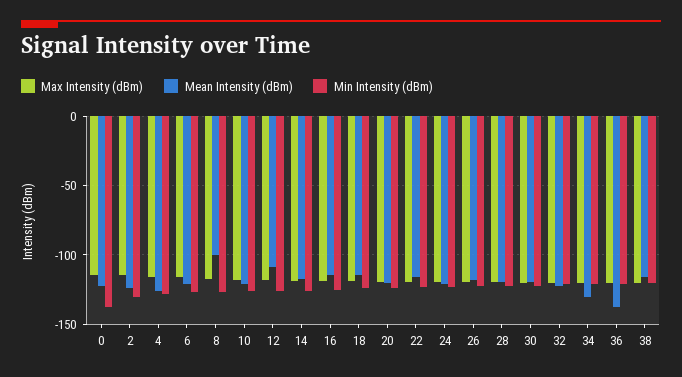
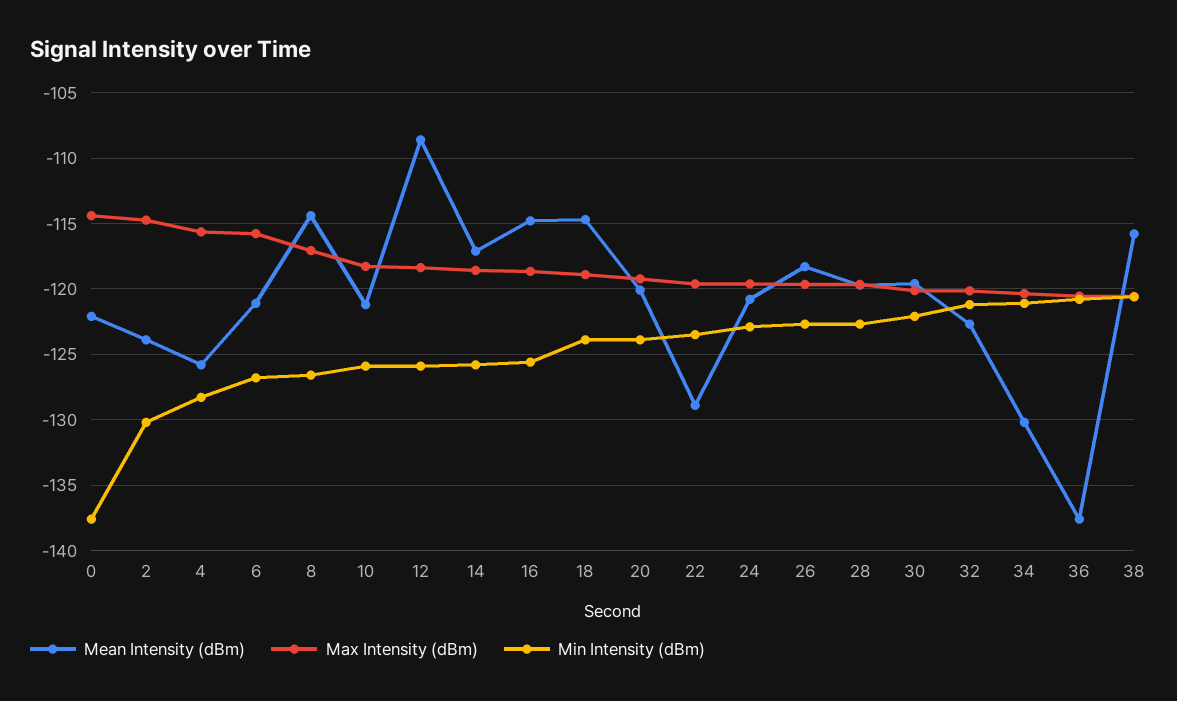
Mean Intensity (dBm), 8: -100 -> -114.5
Mean Intensity (dBm), 22: -115 -> -129

